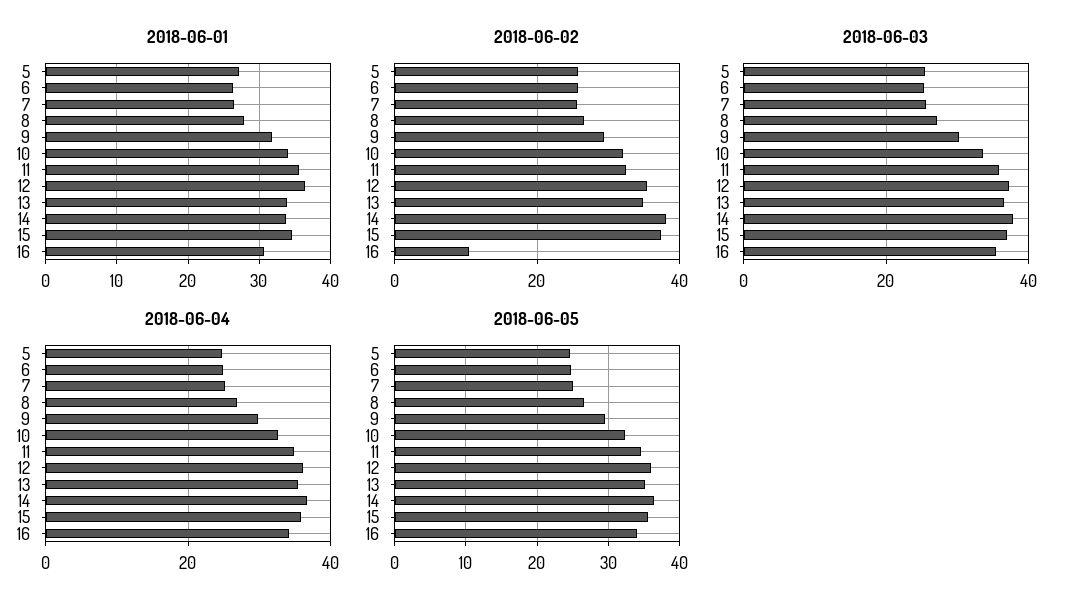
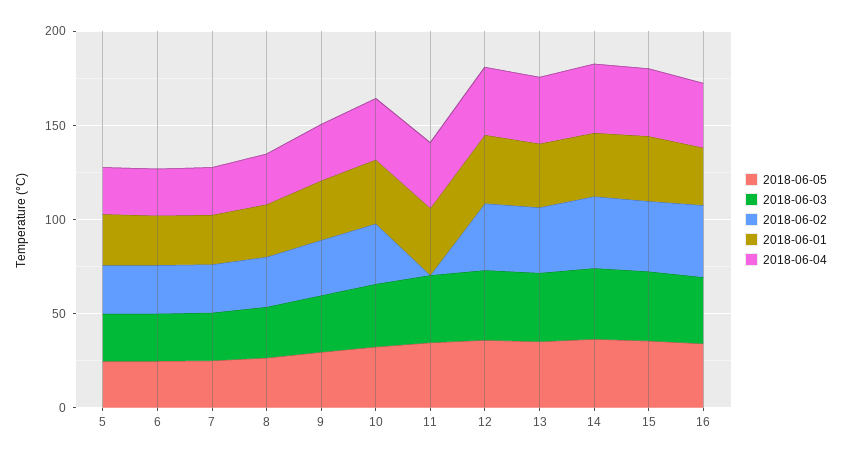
2018-06-02, 11: 32 -> 0
2018-06-02, 16: 10 -> 40

